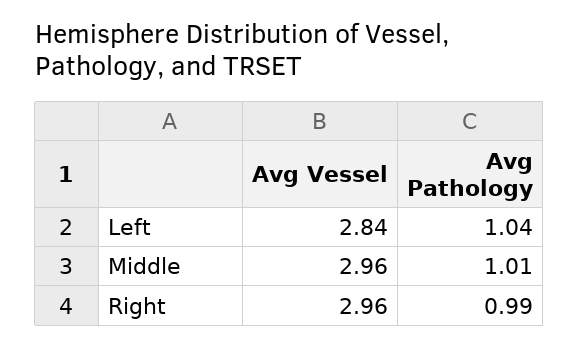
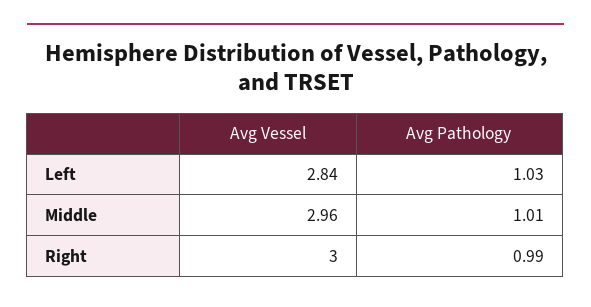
Avg Pathology, Left: 1.04 -> 1.03
Avg Vessel, Right: 2.96 -> 3

